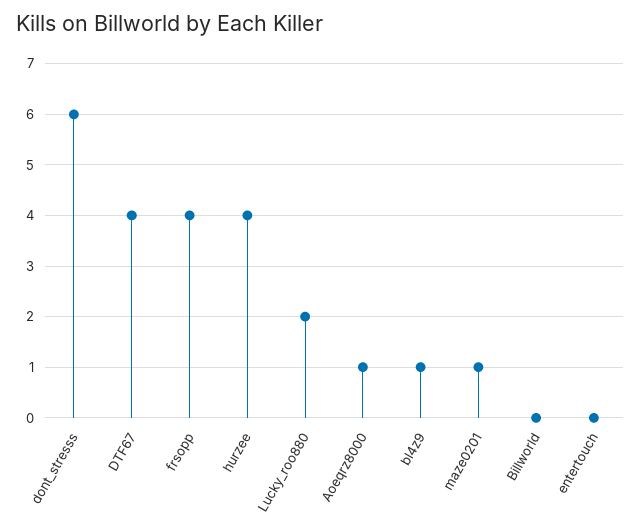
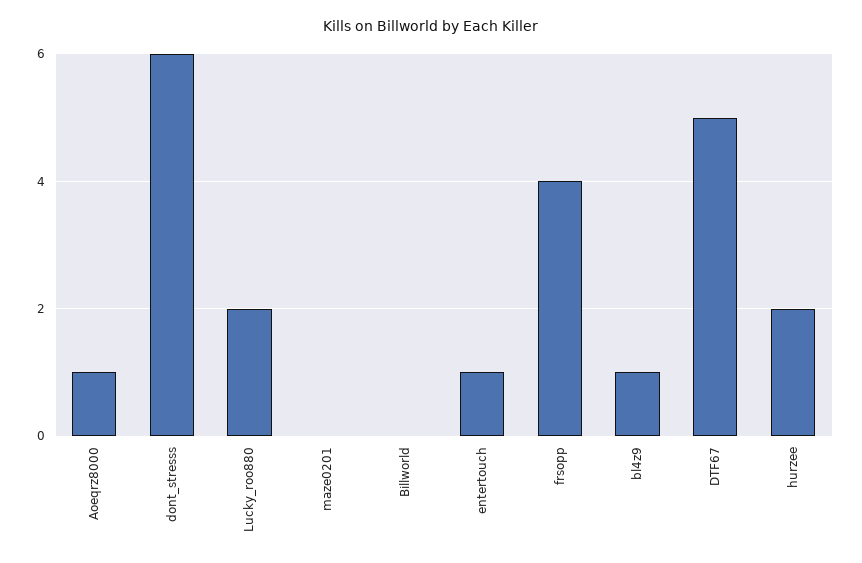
DTF67: 4 -> 5
hurzee: 4 -> 2
maze0201: 1 -> 0
entertouch: 0 -> 1

